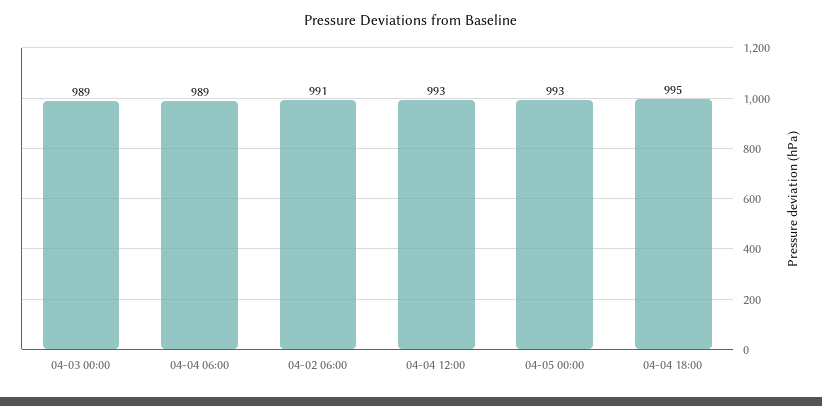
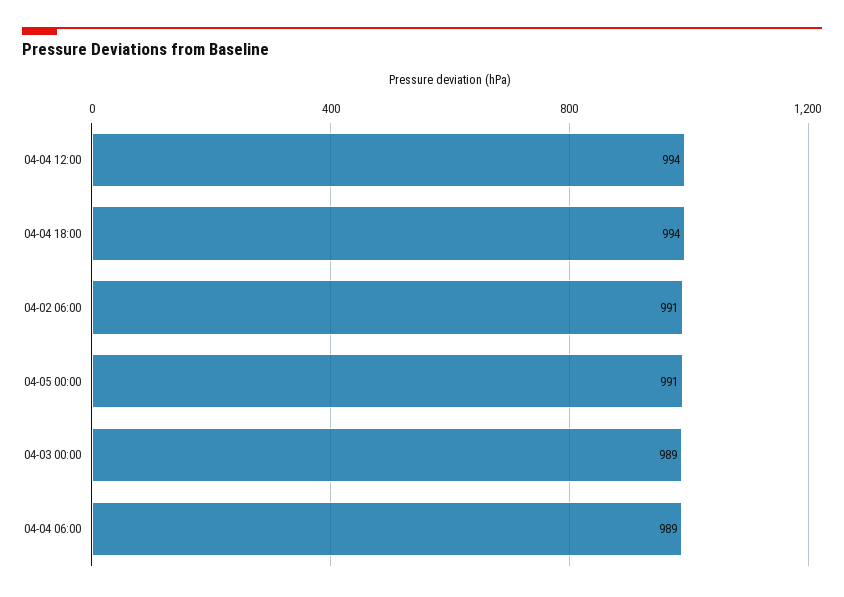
04-04 12:00: 993 -> 994
04-05 00:00: 993 -> 991
04-04 18:00: 995 -> 994

